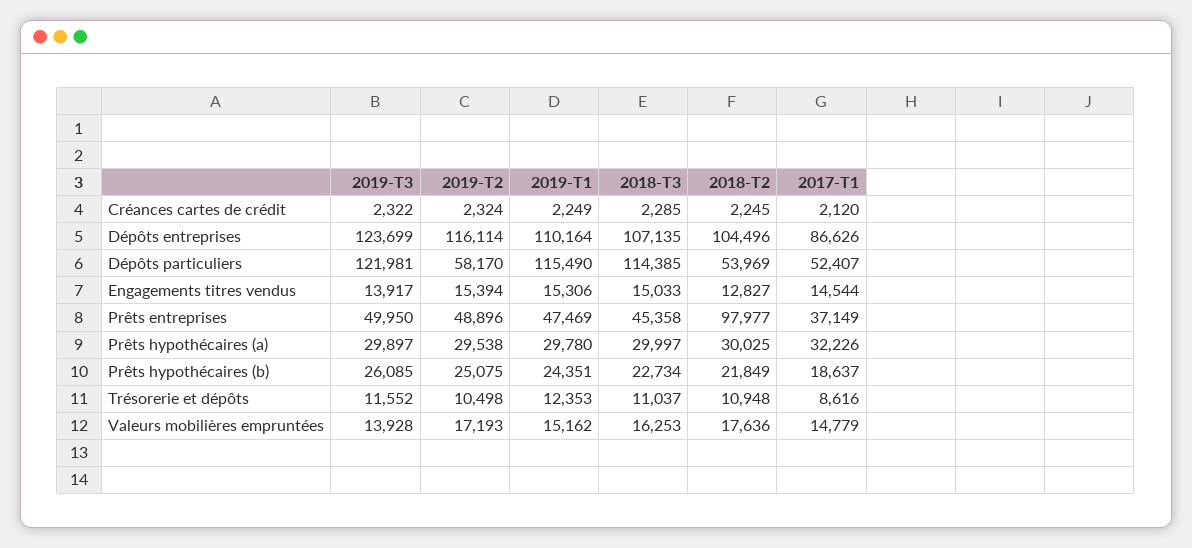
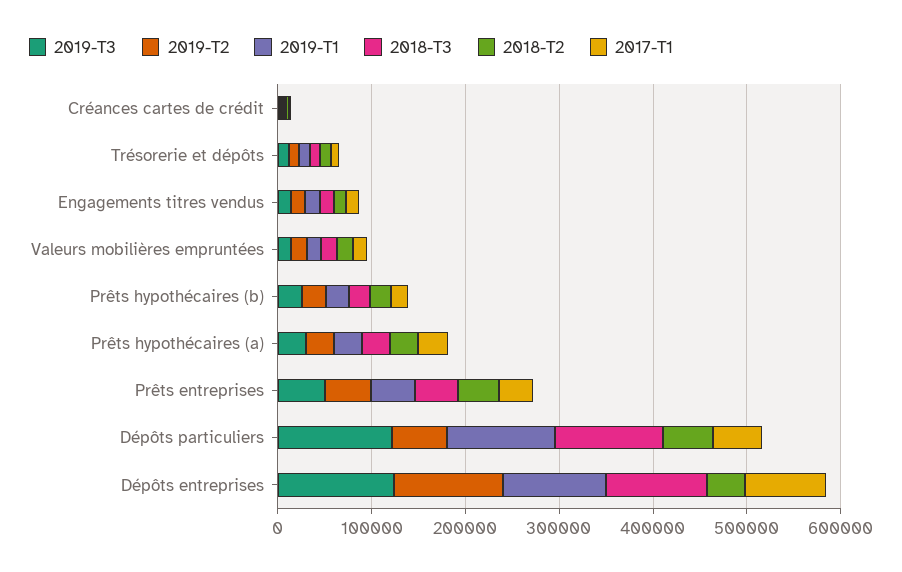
2018-T2, Dépôts entreprises: 104496 -> 40000
2018-T2, Prêts entreprises: 97977 -> 40000

